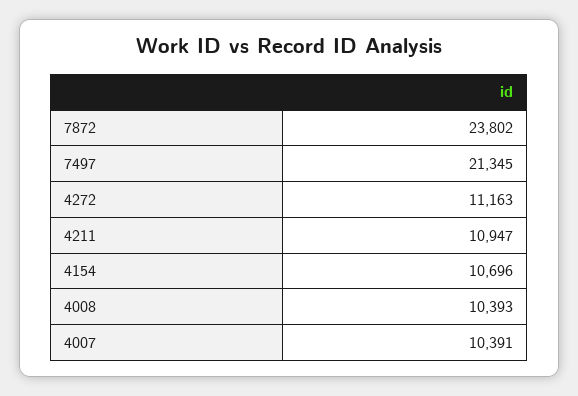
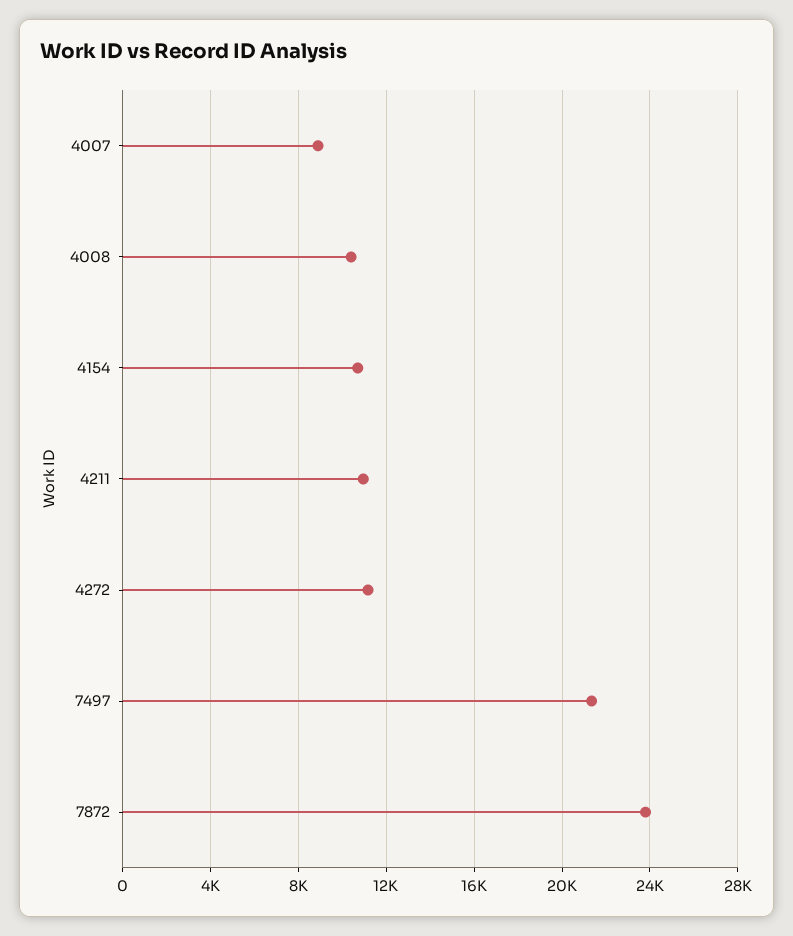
4007: 10391 -> 9000

